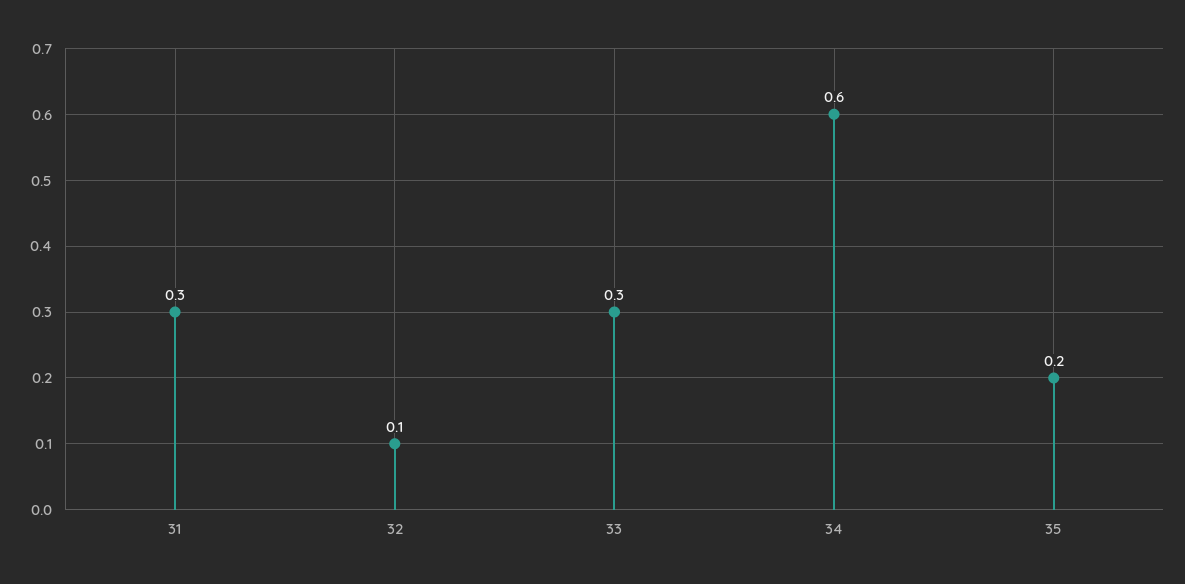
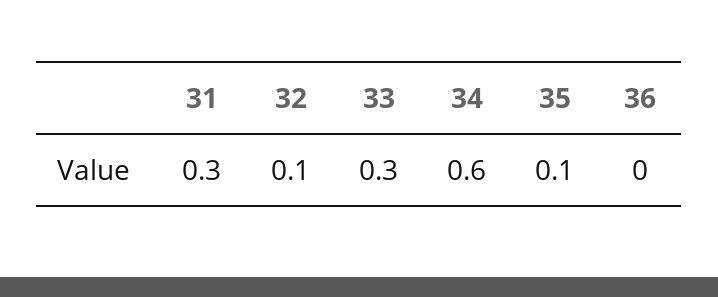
35: 0.2 -> 0.1
36: none -> 0

